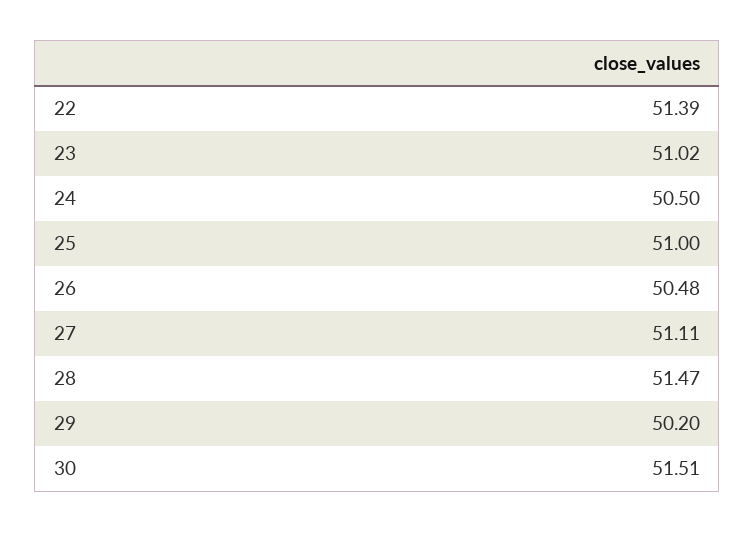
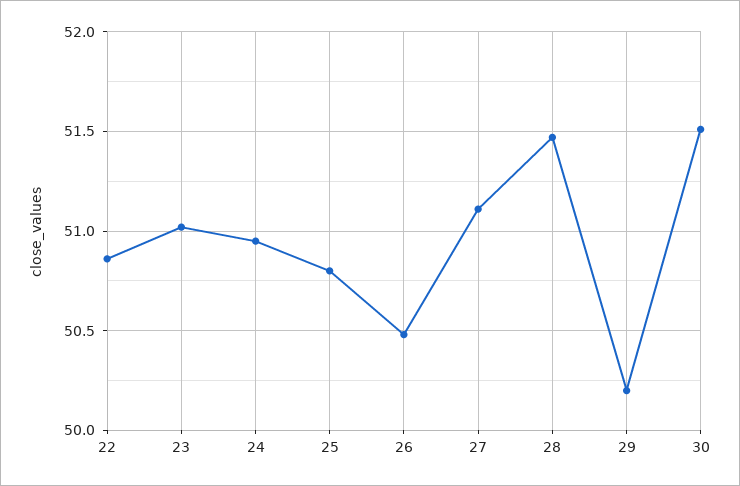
22: 51.39 -> 50.85
24: 50.5 -> 50.95
25: 51 -> 50.8

